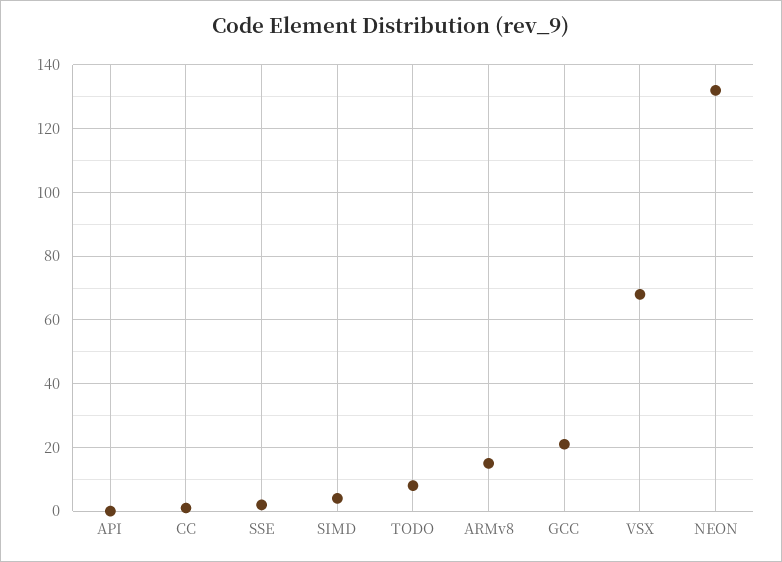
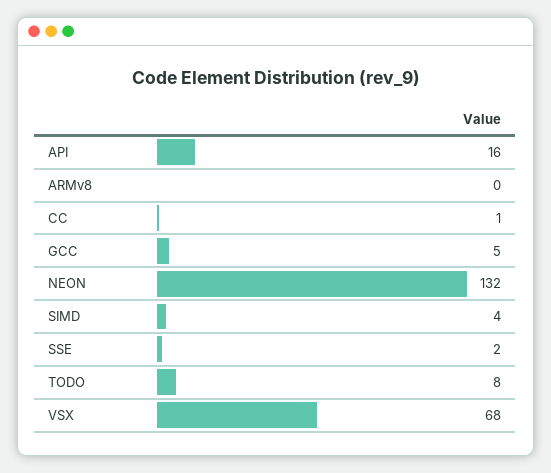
API: 0 -> 16
ARMv8: 15 -> 0
GCC: 20 -> 5

